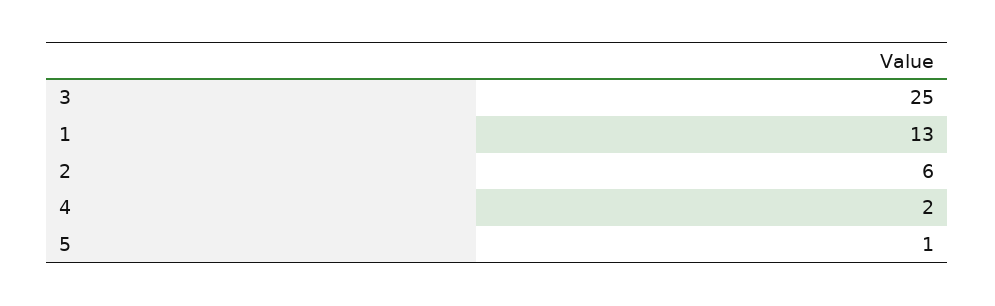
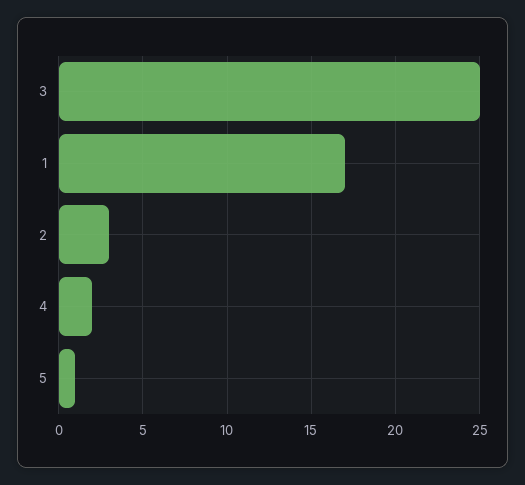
1: 13 -> 17
2: 6 -> 3

